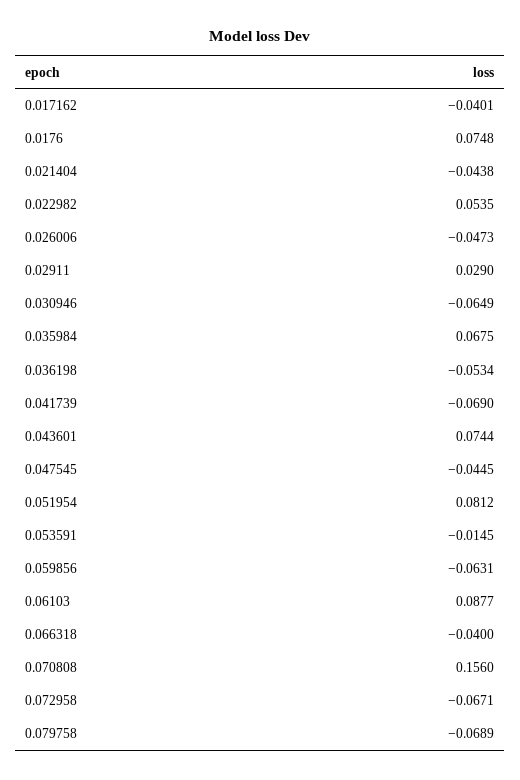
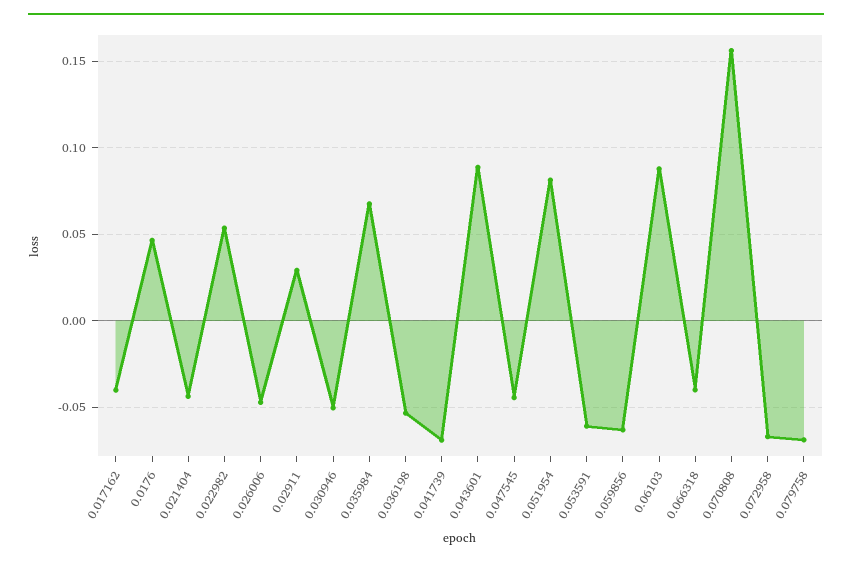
0.0176: 0.0748 -> 0.045
0.030946: -0.0649 -> -0.05
0.043601: 0.0744 -> 0.09
0.053591: -0.0145 -> -0.06

